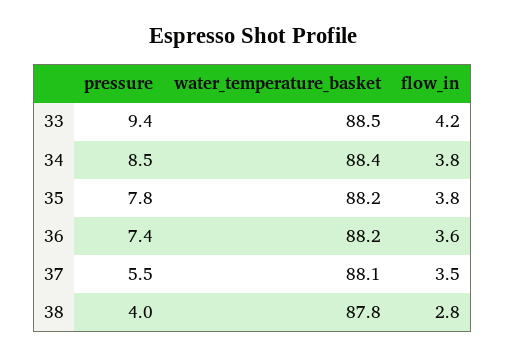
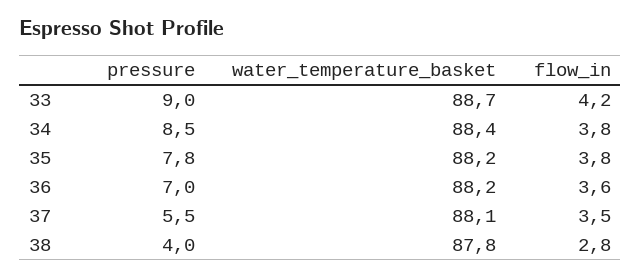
pressure, 33: 9.4 -> 9
water_temperature_basket, 33: 88.5 -> 88.7
pressure, 36: 7.4 -> 7

